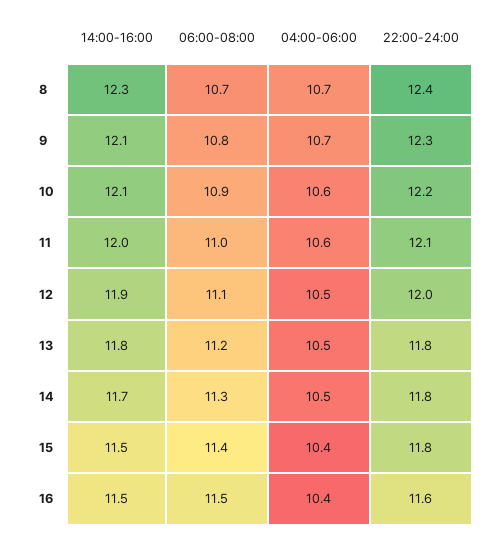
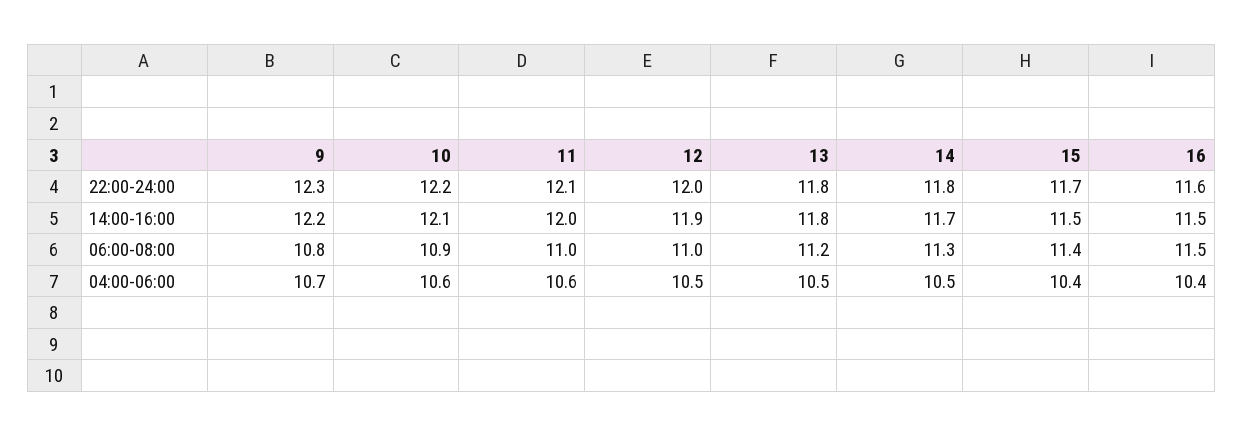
14:00-16:00, 8: 12.3 -> none
06:00-08:00, 8: 10.7 -> none
04:00-06:00, 8: 10.7 -> none
22:00-24:00, 8: 12.4 -> none
14:00-16:00, 9: 12.1 -> 12.2
06:00-08:00, 12: 11.1 -> 11
22:00-24:00, 15: 11.8 -> 11.7

